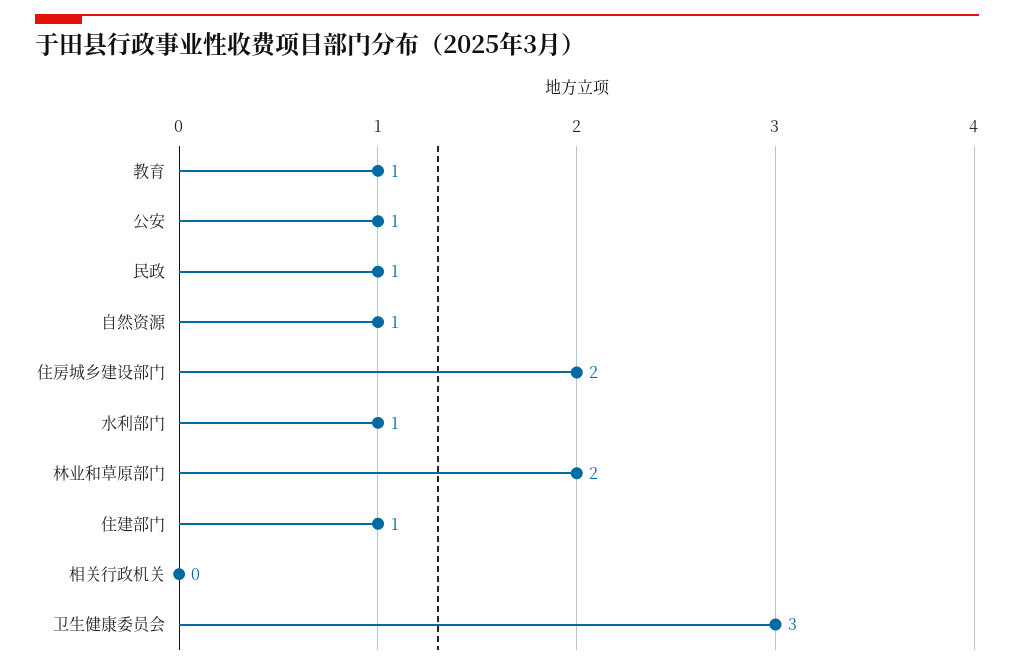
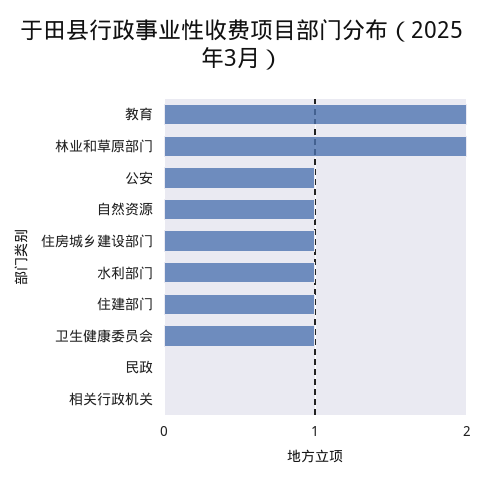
教育: 1 -> 2
民政: 1 -> 0
住房城乡建设部门: 2 -> 1
卫生健康委员会: 3 -> 1

